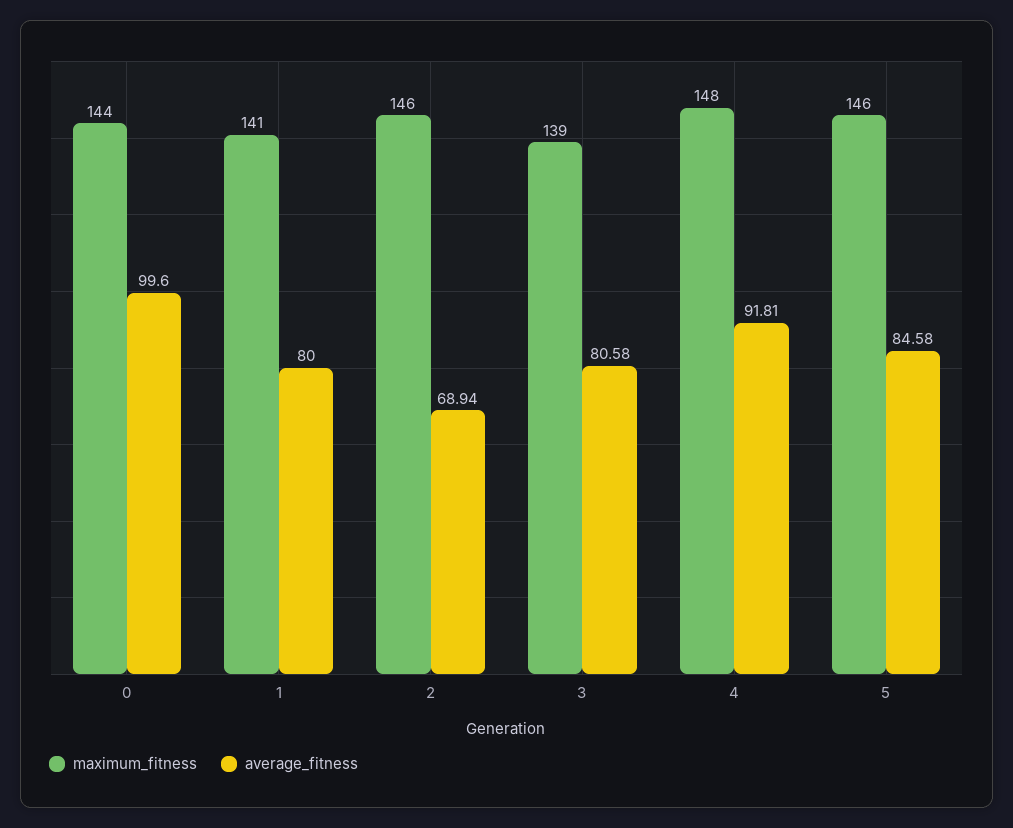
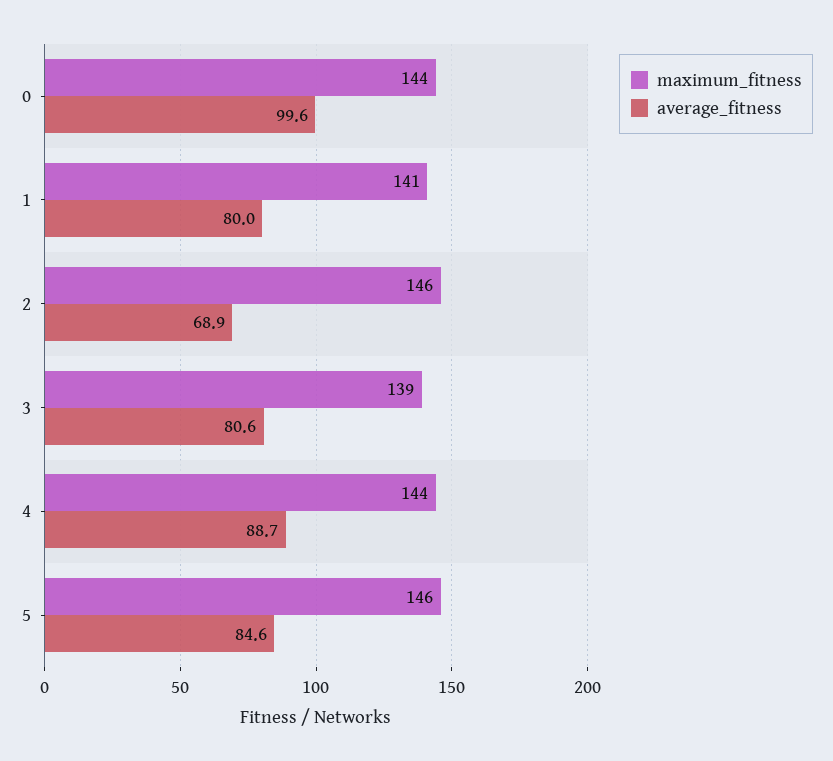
maximum_fitness, 4: 148 -> 144
average_fitness, 4: 91.81 -> 88.7

